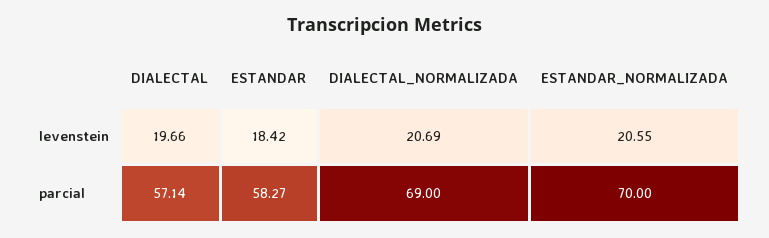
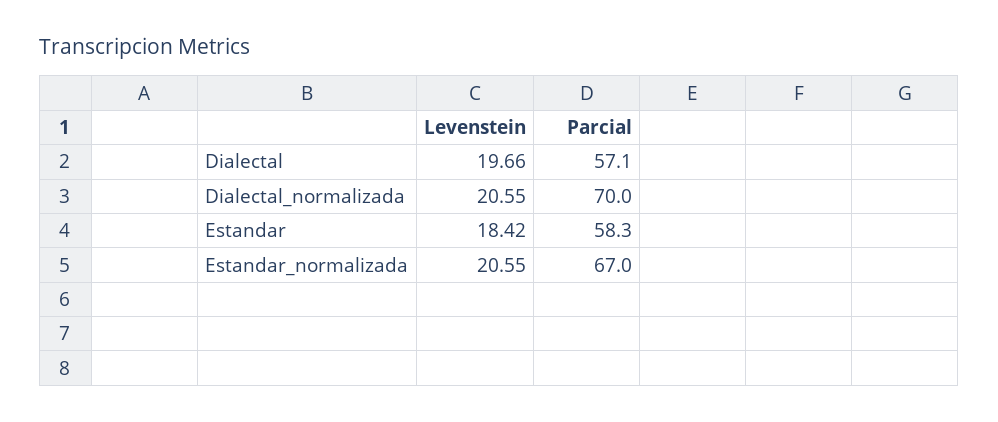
DIALECTAL_NORMALIZADA, levenstein: 20.69 -> 20.55
DIALECTAL_NORMALIZADA, parcial: 69 -> 70
ESTANDAR_NORMALIZADA, parcial: 70 -> 67

